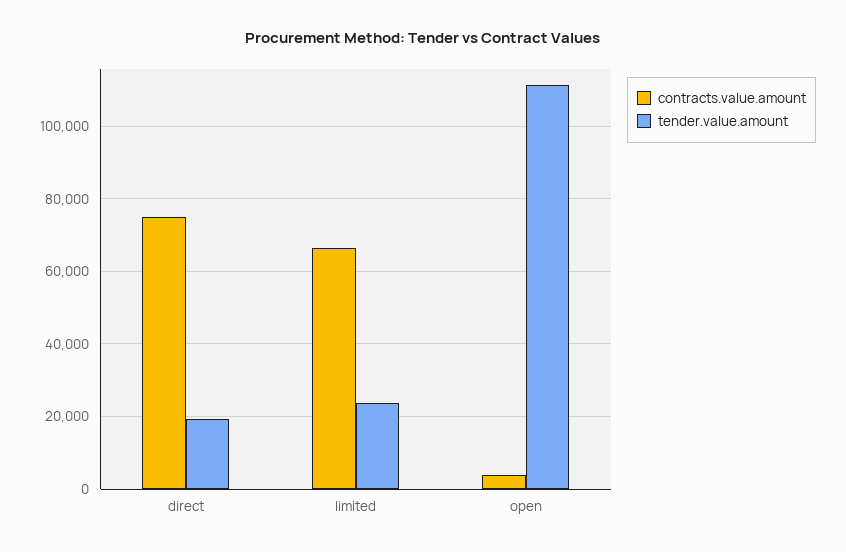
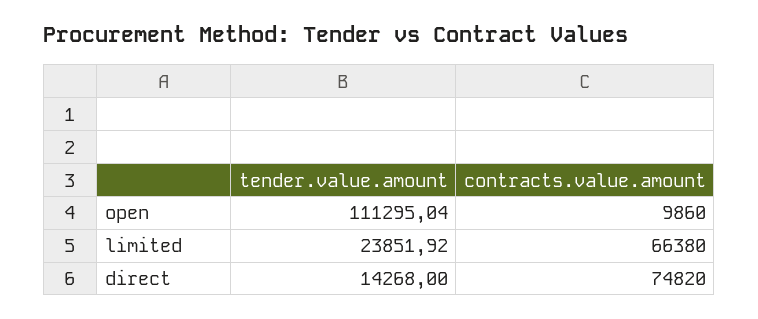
tender.value.amount, direct: 20000 -> 14268
contracts.value.amount, open: 4000 -> 9860

